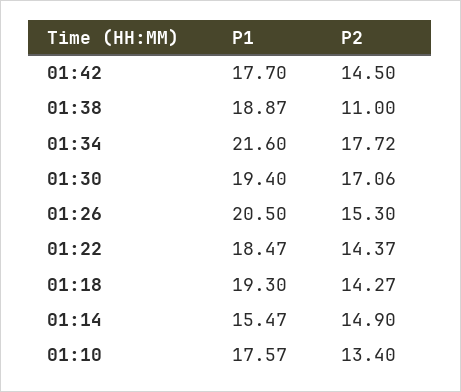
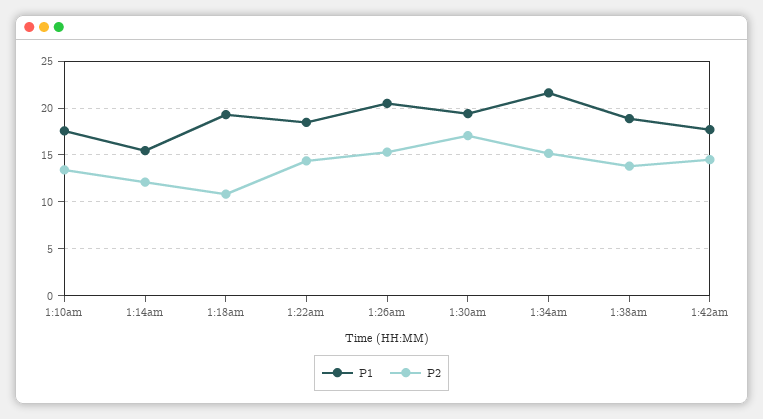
P2, 01:38: 11 -> 14
P2, 01:34: 17.72 -> 15
P2, 01:18: 14.27 -> 11
P2, 01:14: 14.9 -> 12

